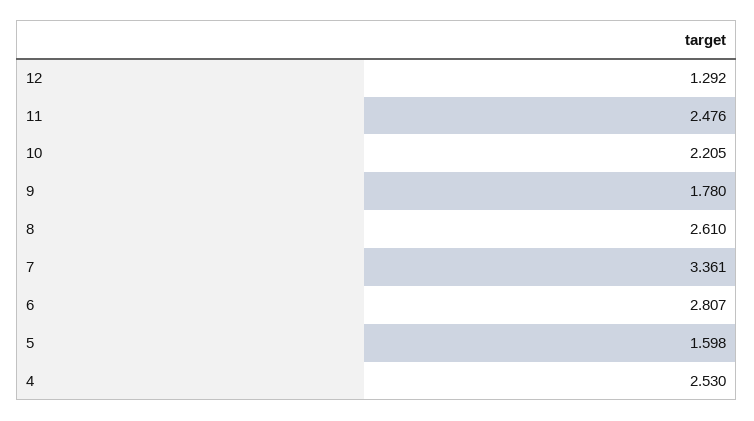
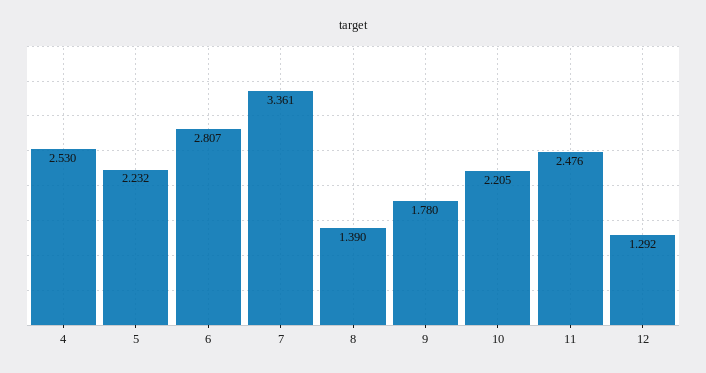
8: 2.61 -> 1.39
5: 1.598 -> 2.232

